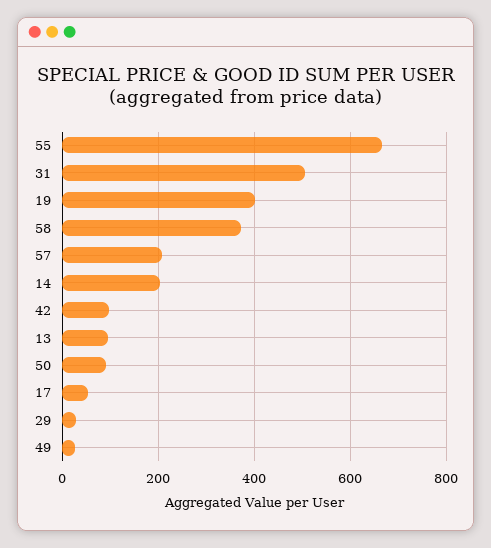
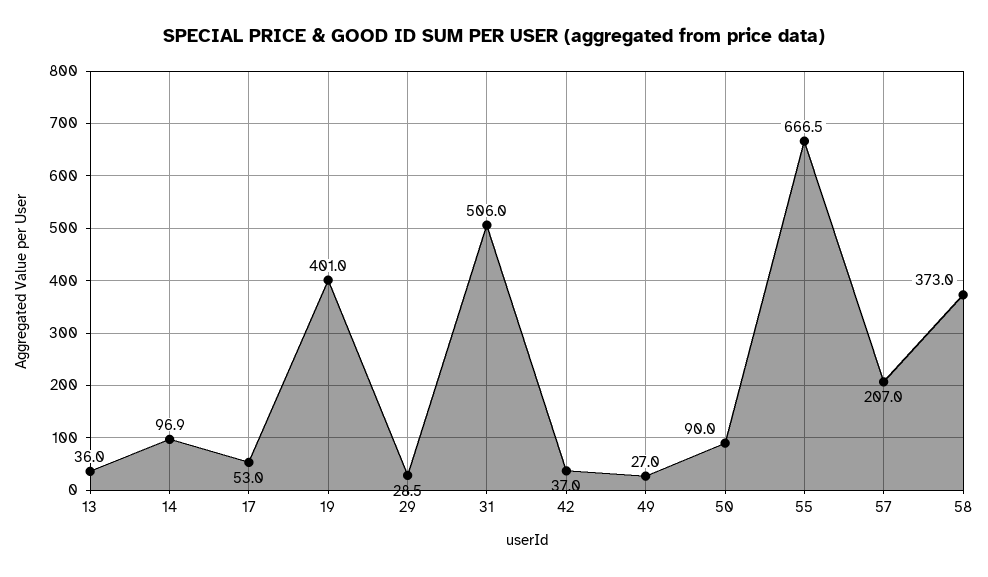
14: 200 -> 96.9
42: 100 -> 37
13: 100 -> 36

